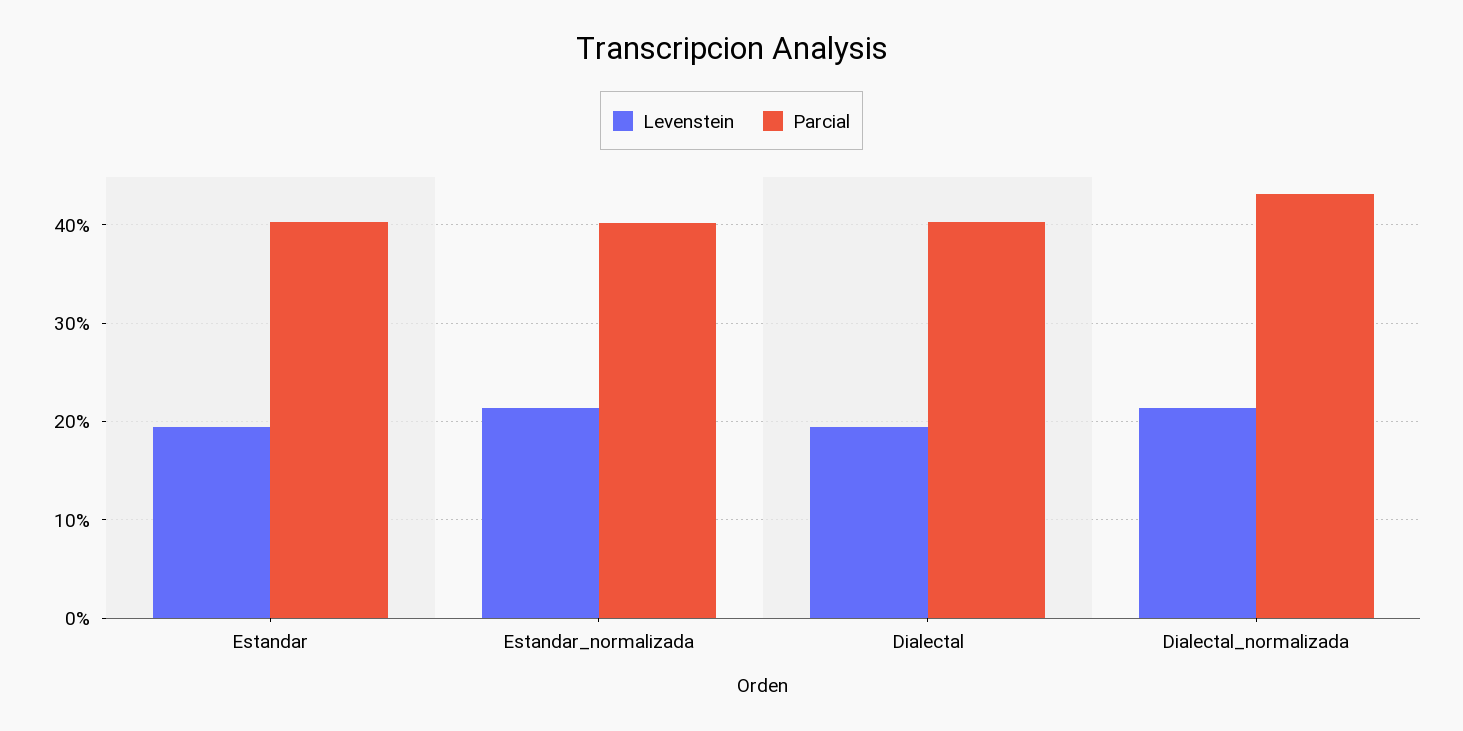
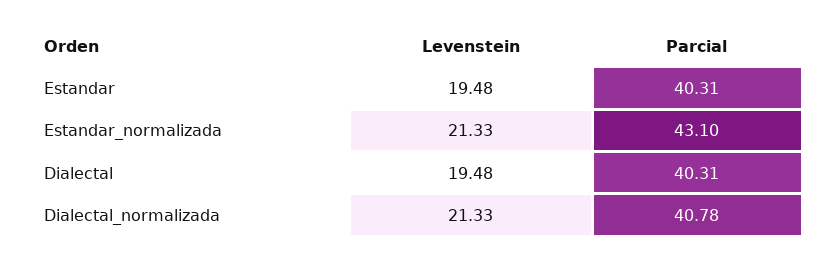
Parcial, Estandar_normalizada: 40 -> 43.1
Parcial, Dialectal_normalizada: 43 -> 40.78

